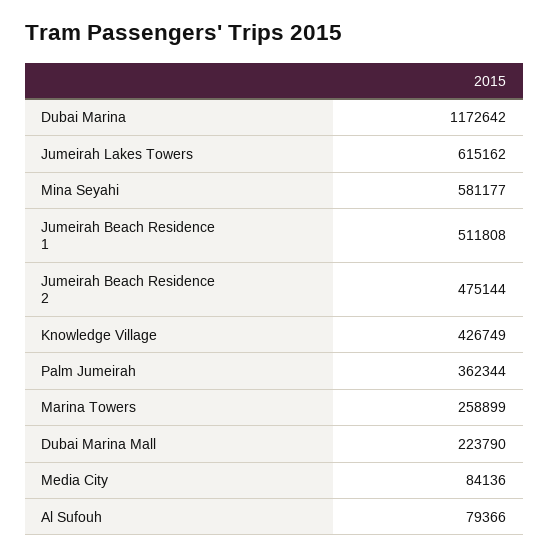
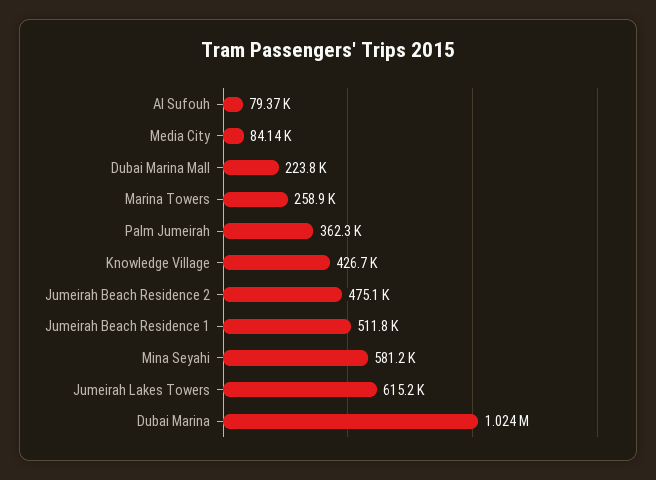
Dubai Marina: 1172642 -> 1024000

